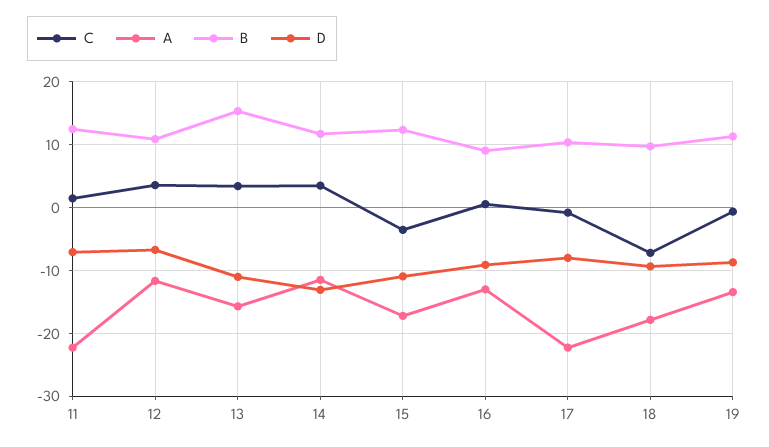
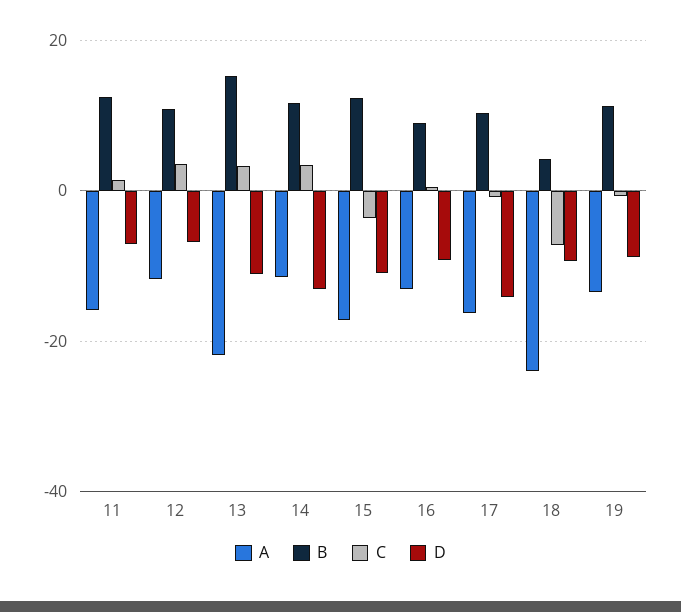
A, 11: -22 -> -16
A, 13: -16 -> -22
A, 17: -22 -> -16
D, 17: -8 -> -14
A, 18: -18 -> -24
B, 18: 10 -> 4

